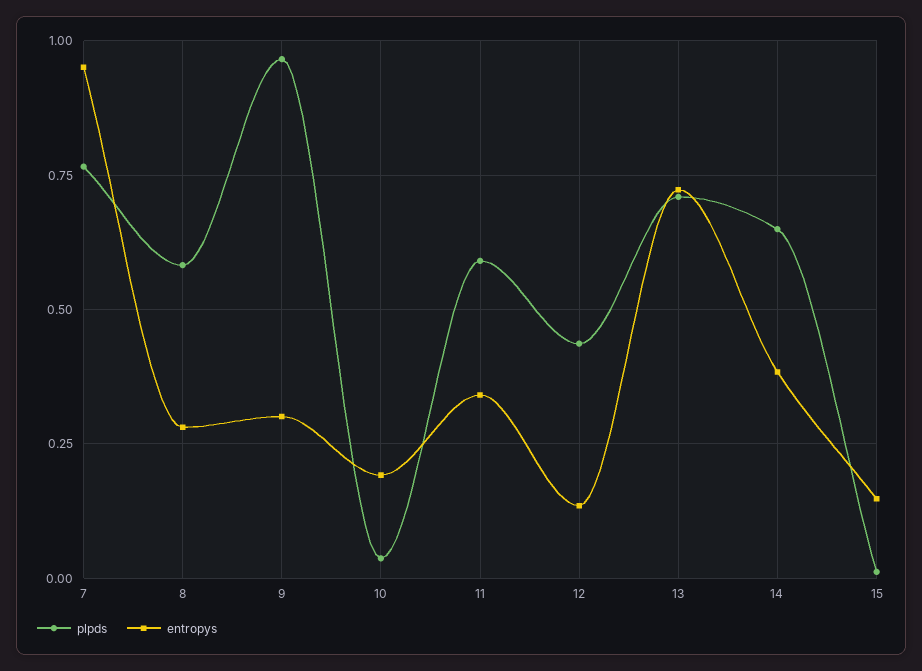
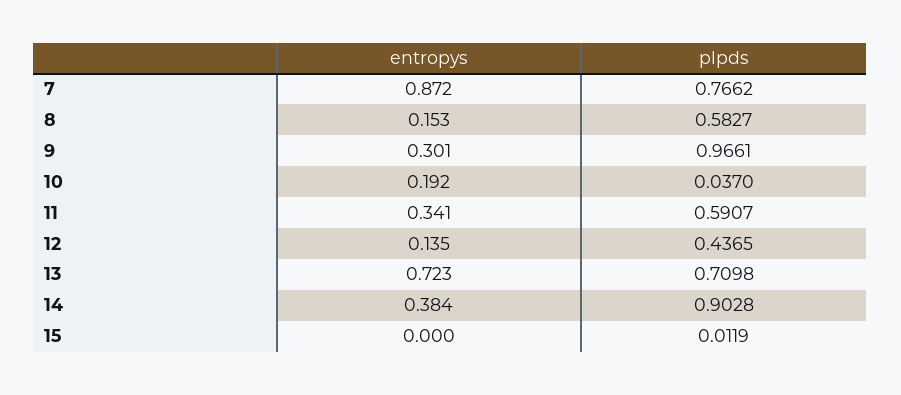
entropys, 7: 0.95 -> 0.872
entropys, 8: 0.275 -> 0.153
plpds, 14: 0.65 -> 0.9028
entropys, 15: 0.15 -> 0

